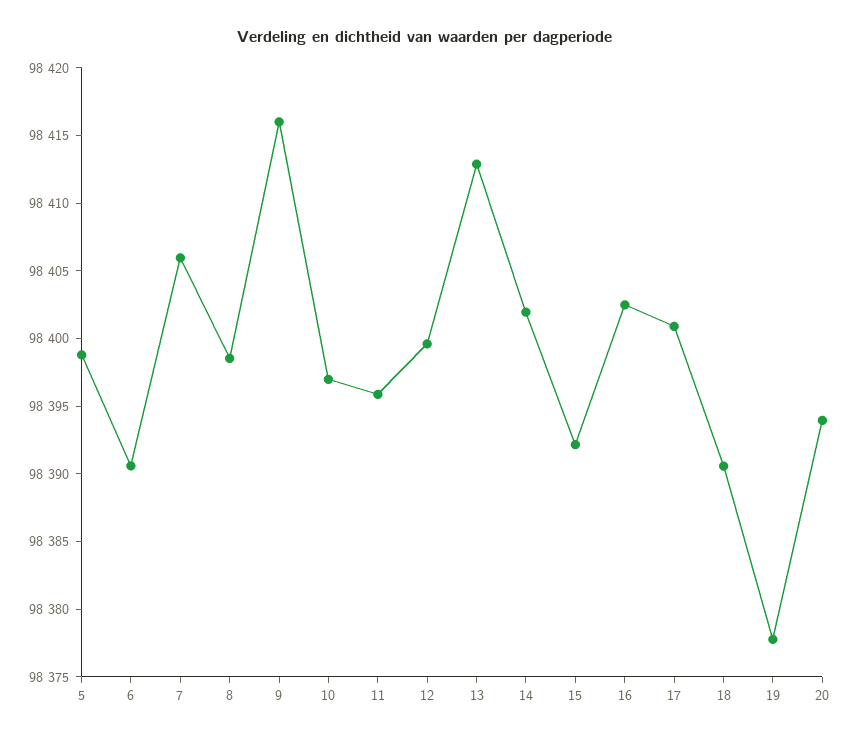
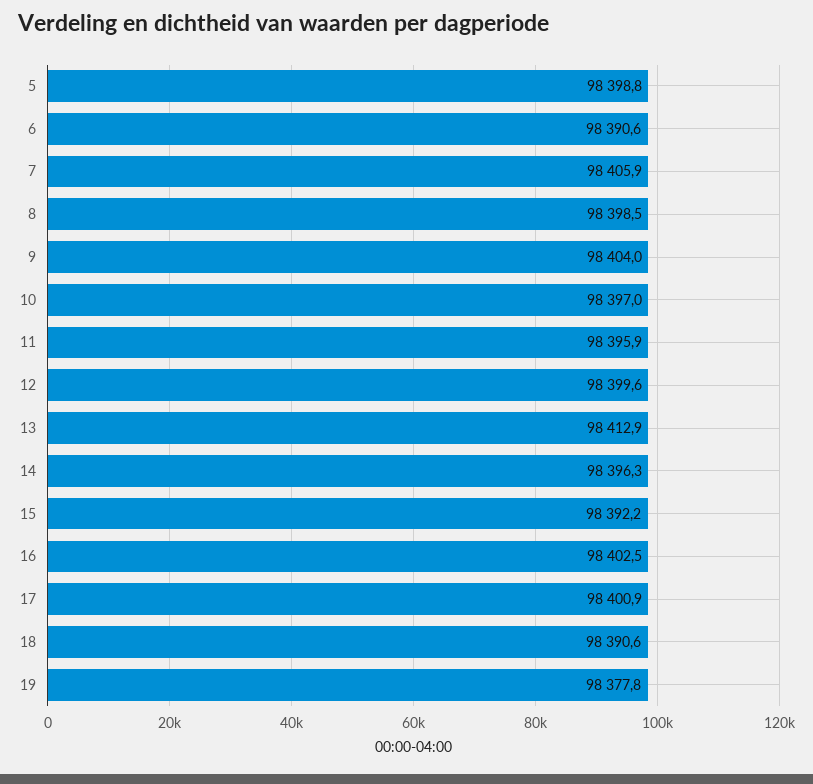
9: 98416 -> 98404
14: 98402 -> 98396.3
20: 98394 -> none

